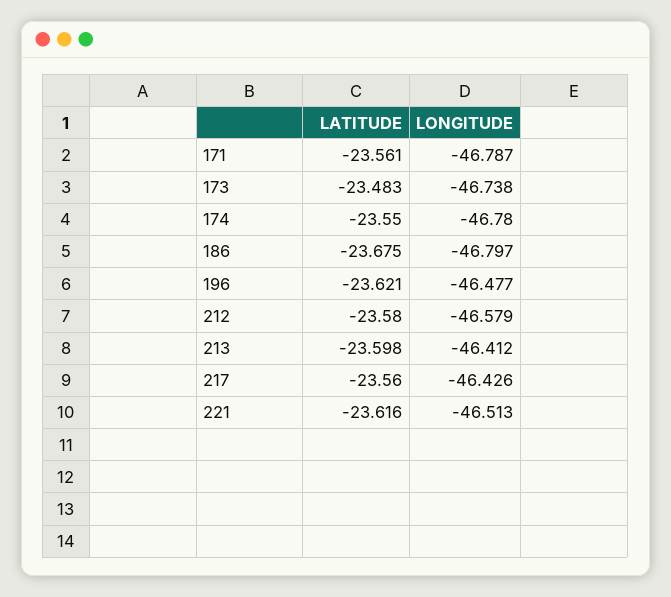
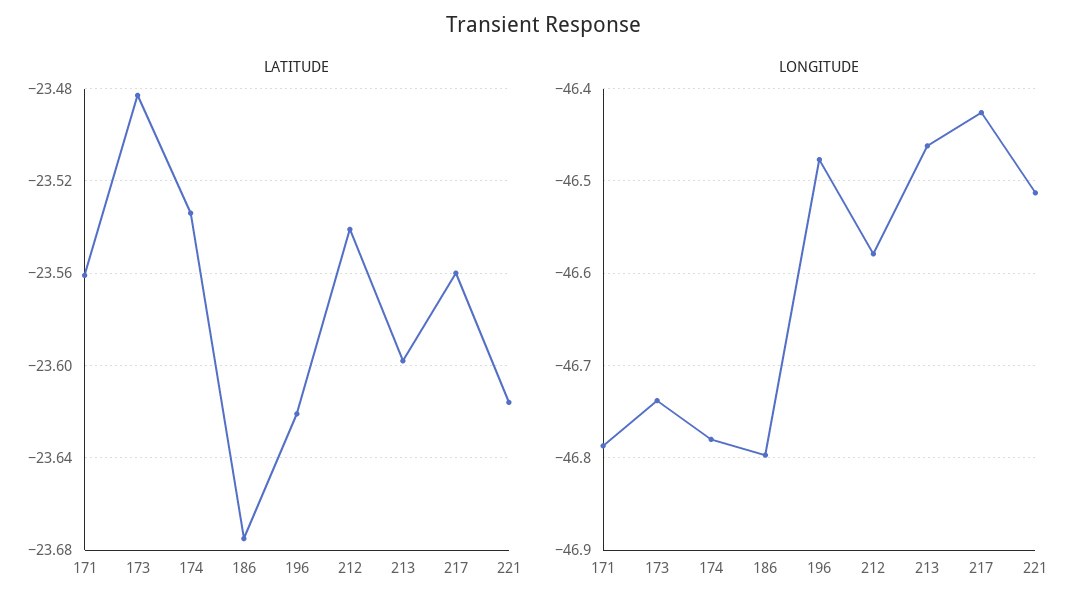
LATITUDE, 174: -23.55 -> -23.535
LATITUDE, 212: -23.58 -> -23.54
LONGITUDE, 213: -46.412 -> -46.46

